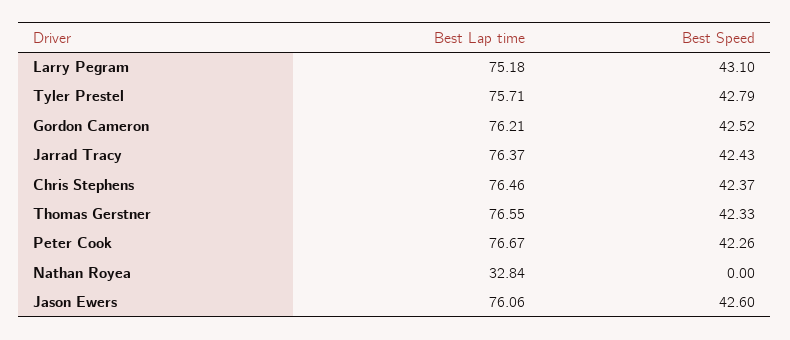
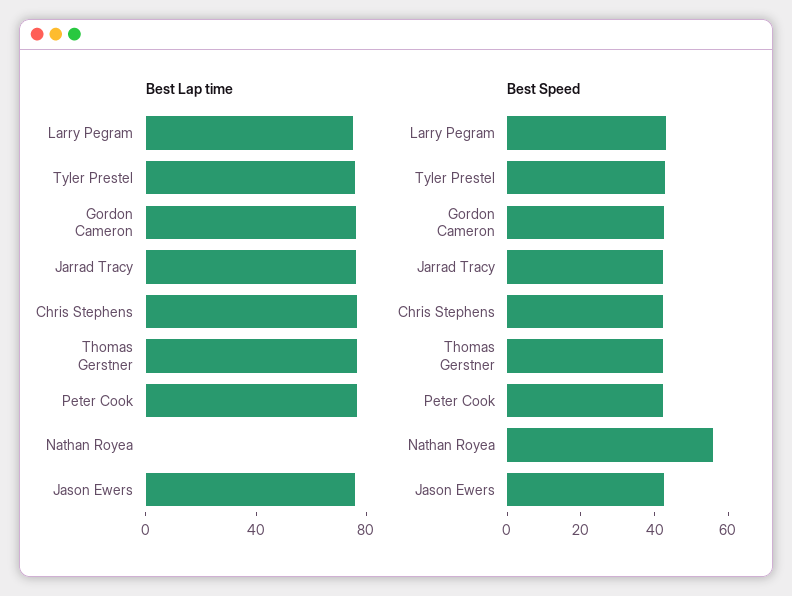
Best Lap time, Nathan Royea: 32.84 -> 0
Best Speed, Nathan Royea: 0 -> 55

